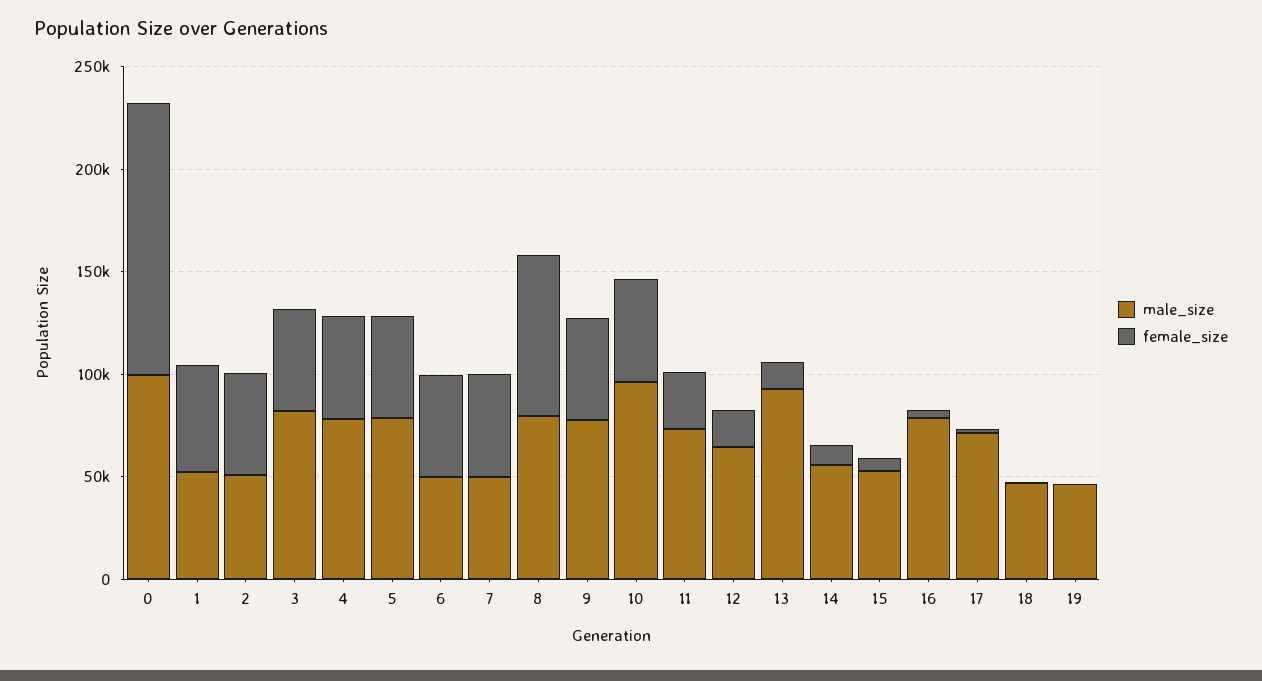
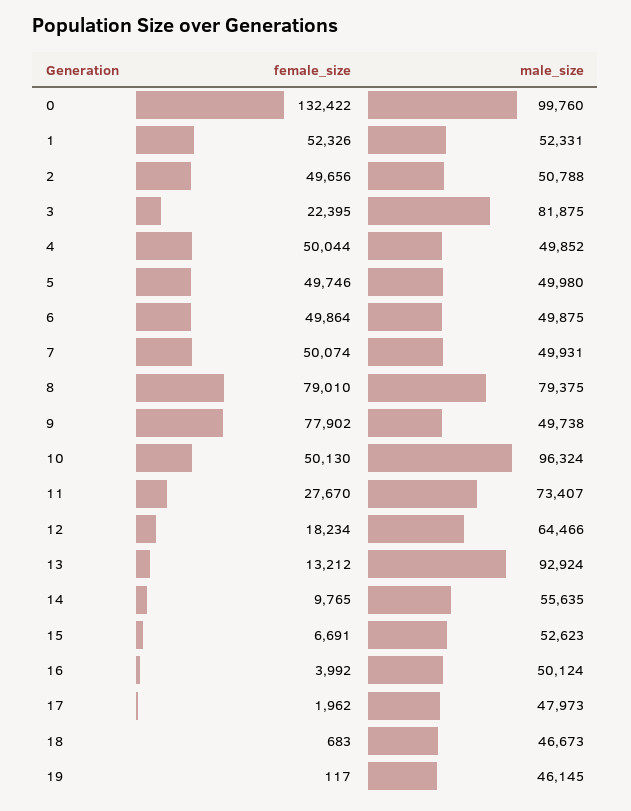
female_size, 3: 50000 -> 22395
male_size, 4: 80000 -> 49852
male_size, 5: 80000 -> 49980
male_size, 9: 80000 -> 49738
female_size, 9: 50000 -> 77902
male_size, 16: 80000 -> 50124
male_size, 17: 70000 -> 47973

